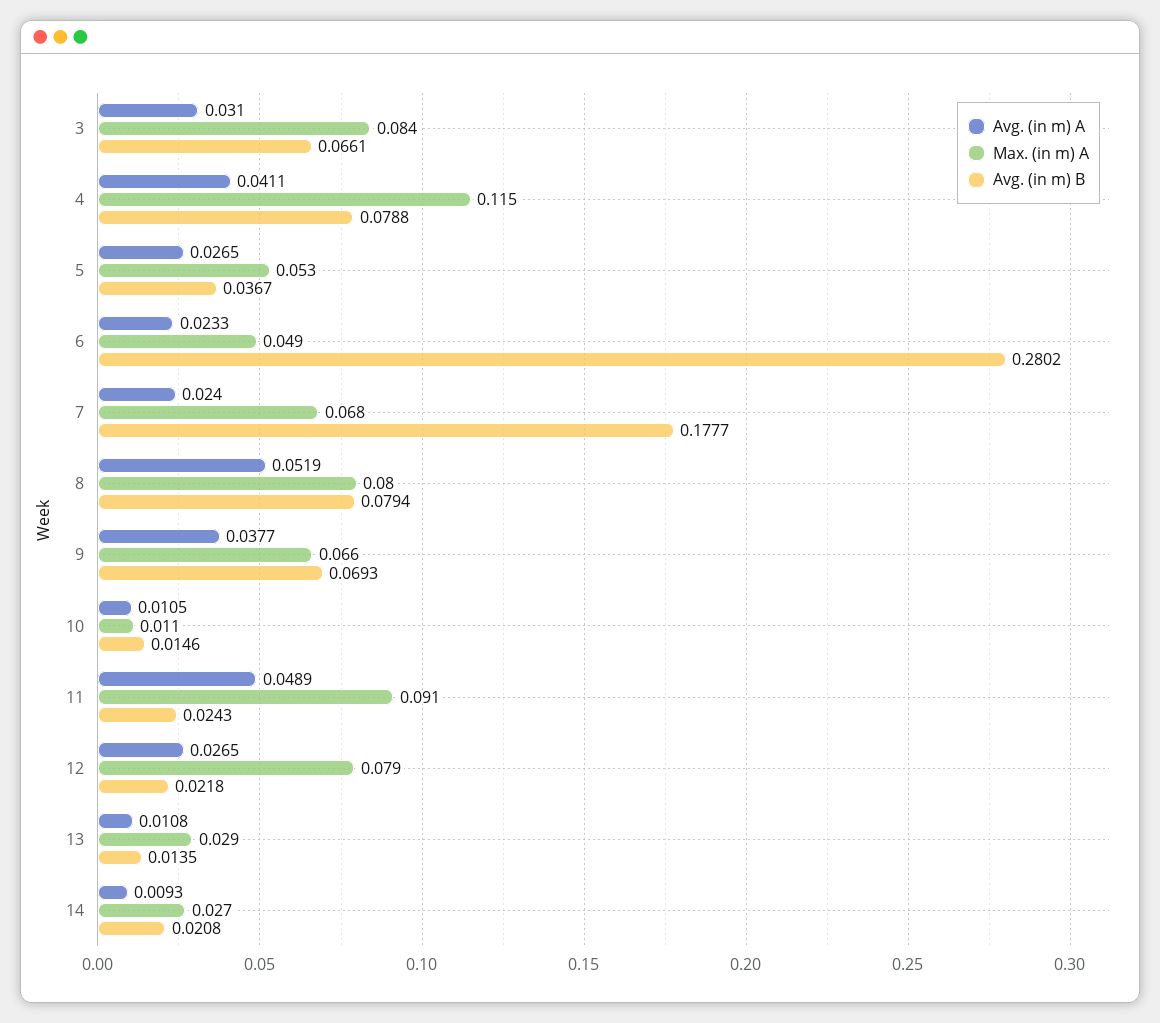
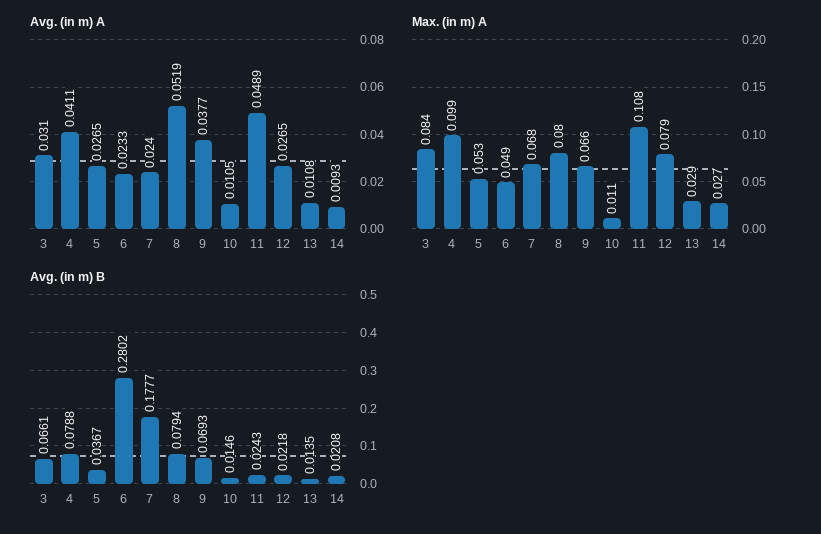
Max. (in m) A, 4: 0.115 -> 0.099
Max. (in m) A, 11: 0.091 -> 0.108

